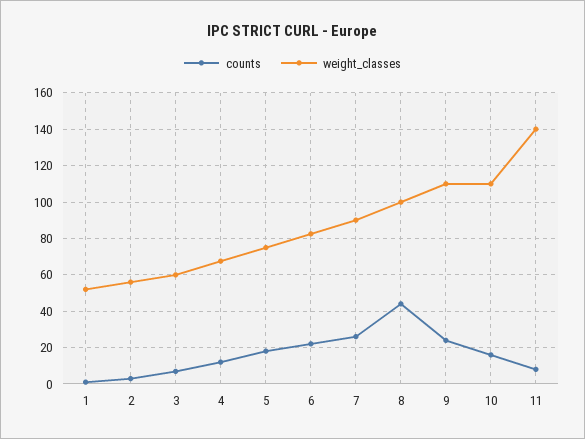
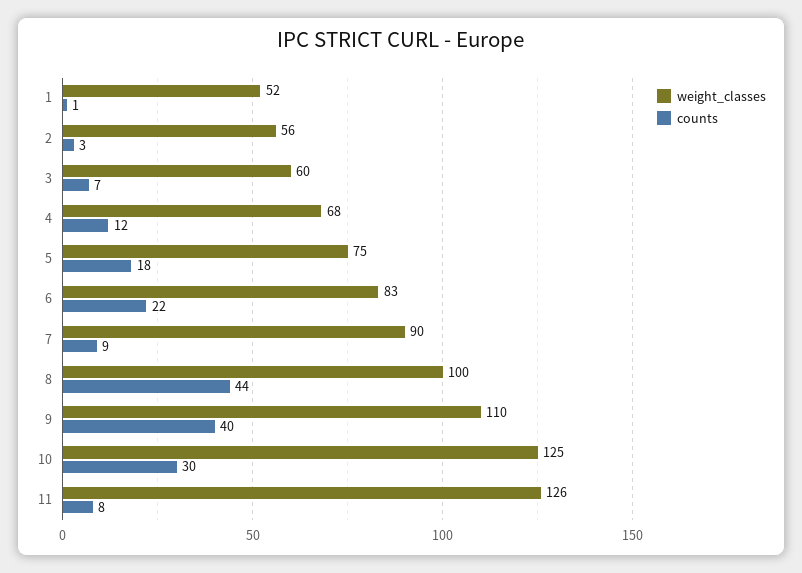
counts, 7: 25 -> 9
counts, 9: 25 -> 40
counts, 10: 15 -> 30
weight_classes, 10: 110 -> 125
weight_classes, 11: 140 -> 126

